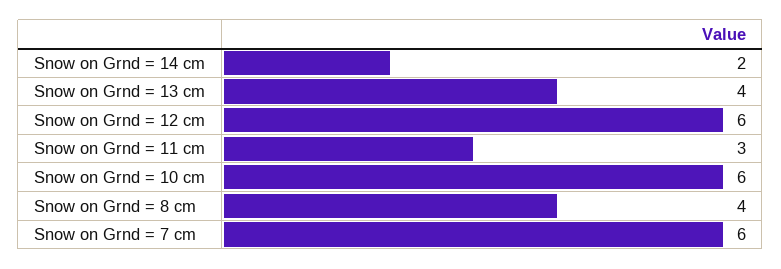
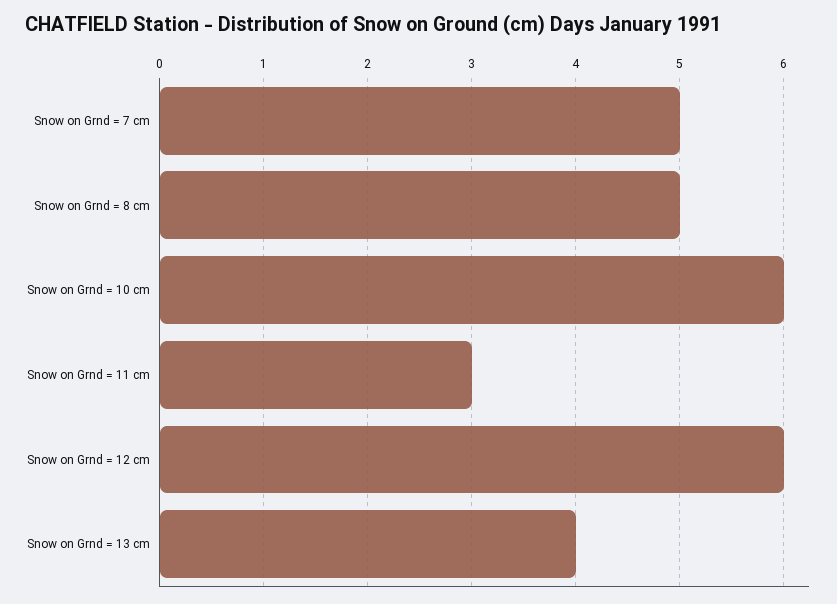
Snow on Grnd = 14 cm: 2 -> none
Snow on Grnd = 8 cm: 4 -> 5
Snow on Grnd = 7 cm: 6 -> 5

